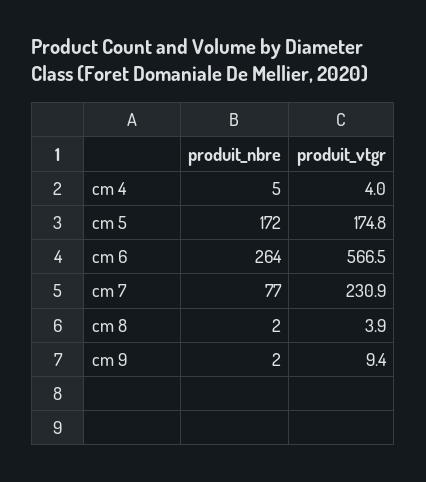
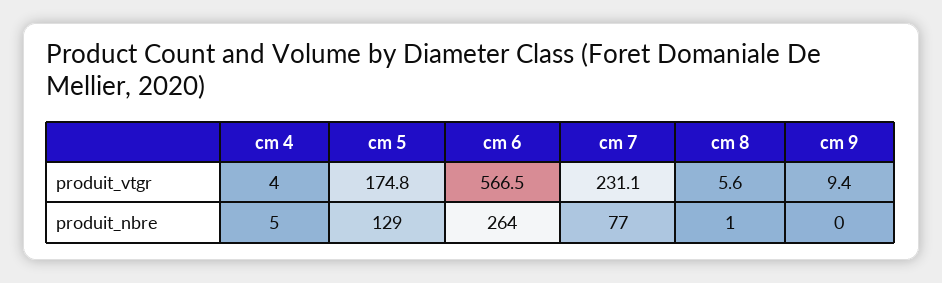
produit_nbre, cm 5: 172 -> 129
produit_vtgr, cm 7: 230.9 -> 231.1
produit_nbre, cm 8: 2 -> 1
produit_vtgr, cm 8: 3.9 -> 5.6
produit_nbre, cm 9: 2 -> 0

